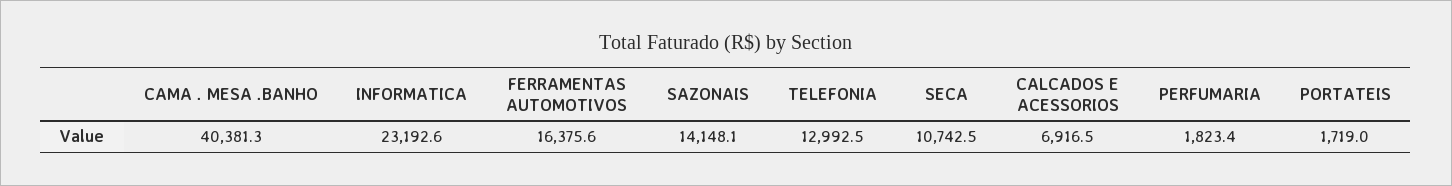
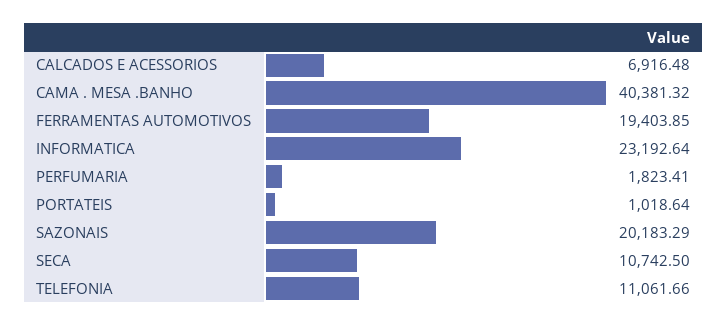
FERRAMENTAS AUTOMOTIVOS: 16375.6 -> 19403.85
SAZONAIS: 14148.1 -> 20183.29
TELEFONIA: 12992.5 -> 11061.66
PORTATEIS: 1719 -> 1018.64

